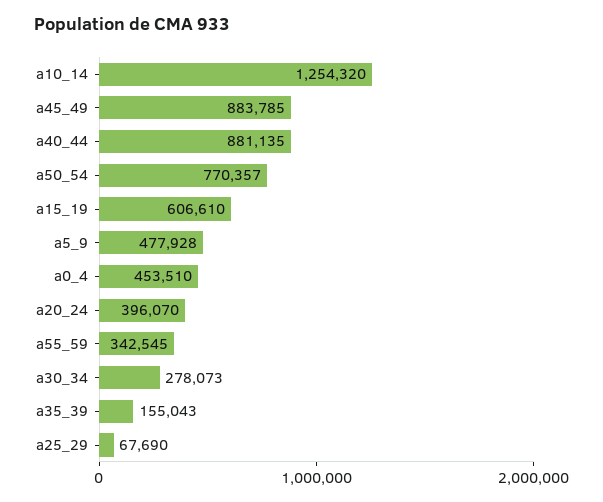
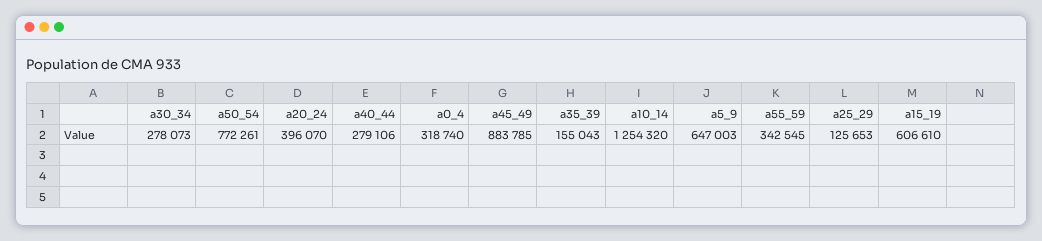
a40_44: 881135 -> 279106
a50_54: 770357 -> 772261
a5_9: 477928 -> 647003
a0_4: 453510 -> 318740
a25_29: 67690 -> 125653

